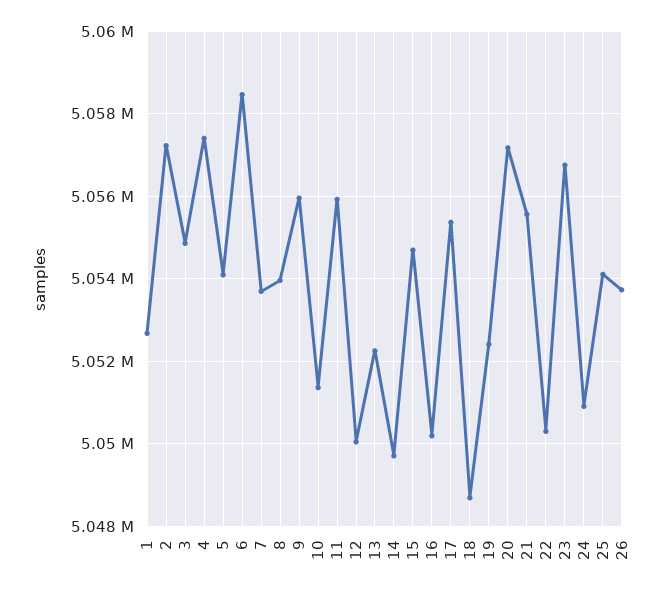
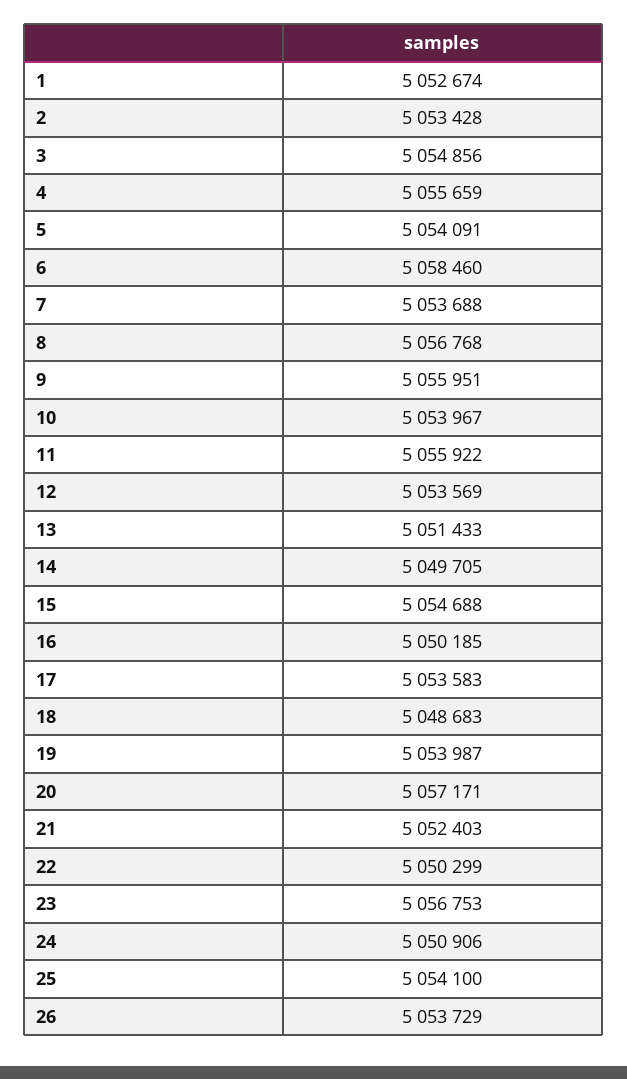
2: 5057200 -> 5053428
4: 5057400 -> 5055659
8: 5054000 -> 5056768
10: 5051400 -> 5053967
12: 5050000 -> 5053569
13: 5052200 -> 5051433
17: 5055400 -> 5053583
19: 5052400 -> 5053987
21: 5055600 -> 5052403

